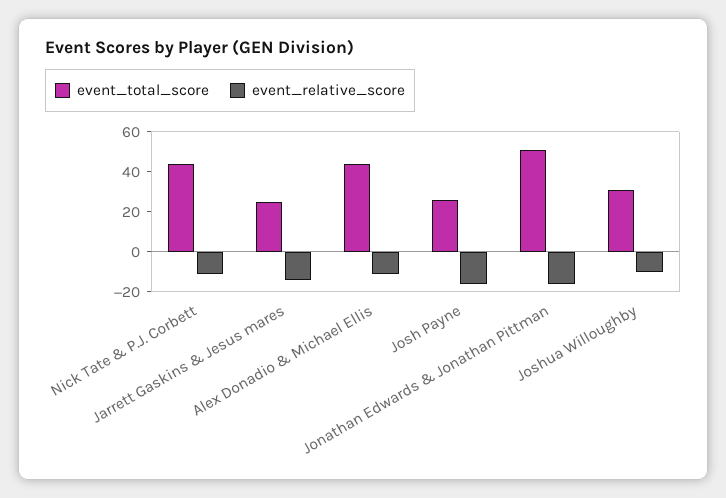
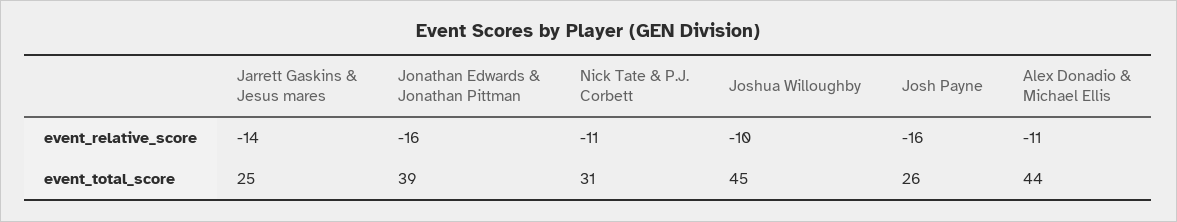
event_total_score, Nick Tate & P.J. Corbett: 45 -> 31
event_total_score, Jonathan Edwards & Jonathan Pittman: 50 -> 39
event_total_score, Joshua Willoughby: 30 -> 45

